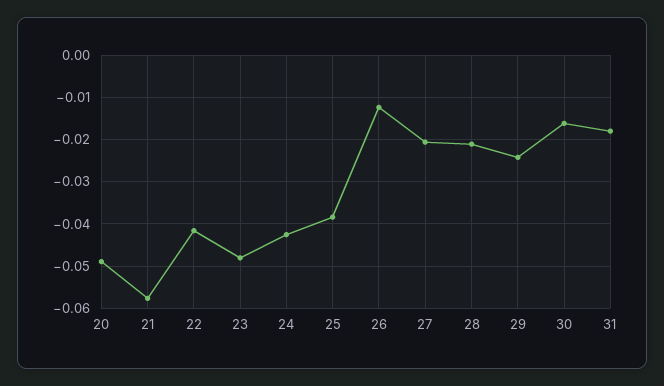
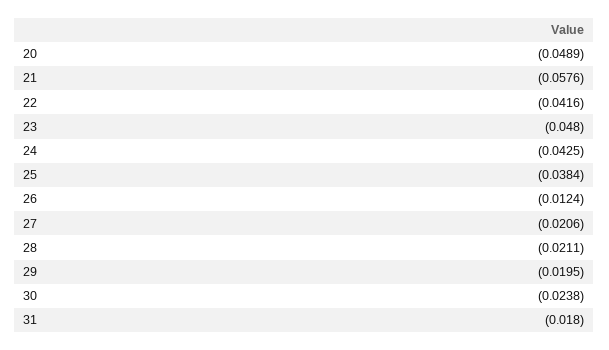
29: -0.024 -> -0.0195
30: -0.016 -> -0.0238

